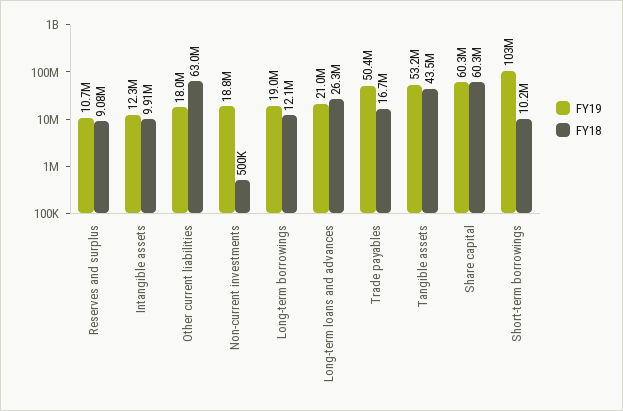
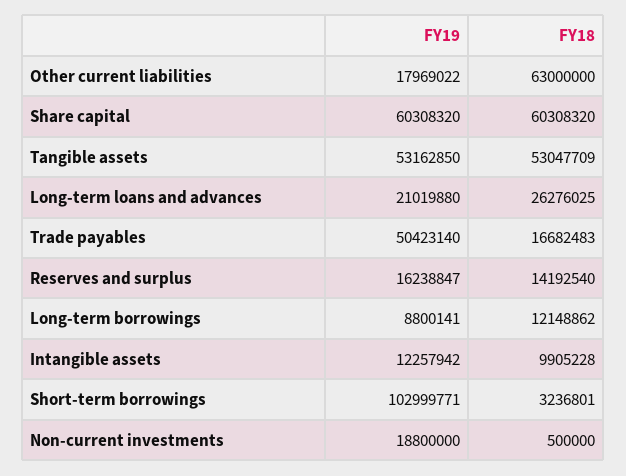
FY19, Reserves and surplus: 10700000 -> 16238847
FY18, Reserves and surplus: 9080000 -> 14192540
FY19, Long-term borrowings: 19000000 -> 8800141
FY18, Tangible assets: 43500000 -> 53047709
FY18, Short-term borrowings: 10200000 -> 3236801

